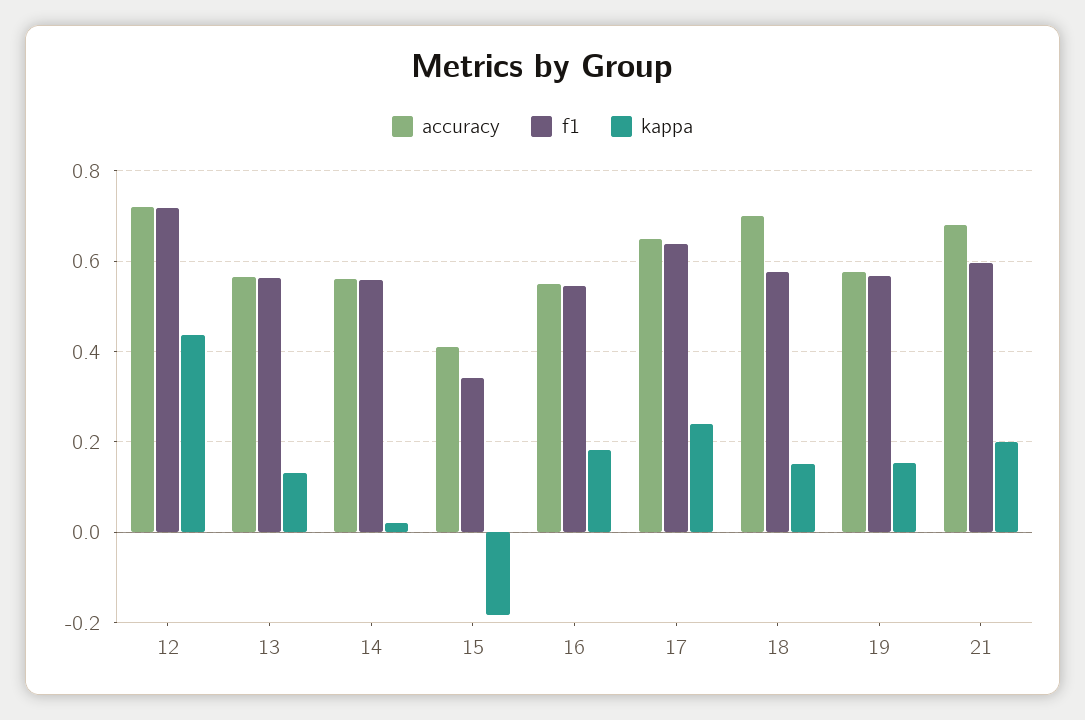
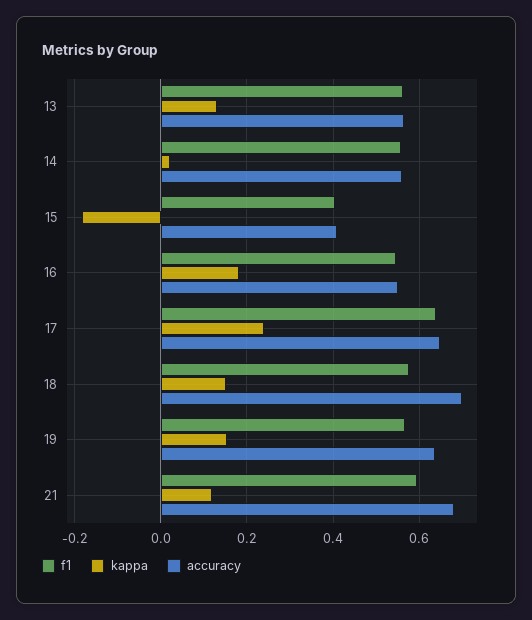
accuracy, 12: 0.72 -> none
f1, 12: 0.72 -> none
kappa, 12: 0.44 -> none
f1, 15: 0.34 -> 0.4
accuracy, 19: 0.58 -> 0.64
kappa, 21: 0.2 -> 0.12

